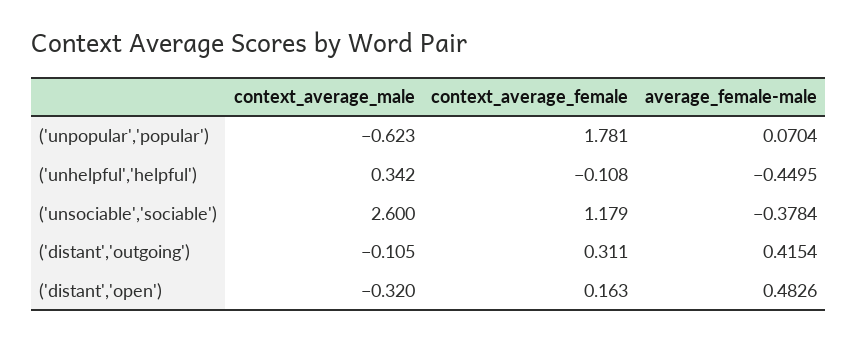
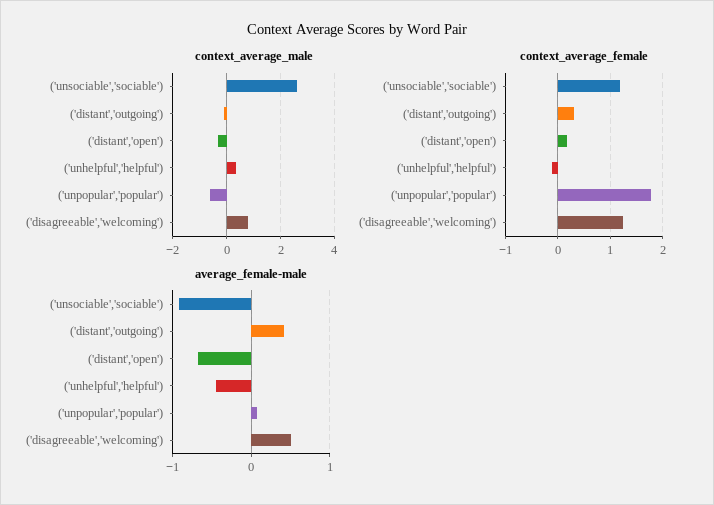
average_female-male, ('unsociable','sociable'): -0.3784 -> -0.9
average_female-male, ('distant','open'): 0.4826 -> -0.7
context_average_male, ('disagreeable','welcoming'): none -> 0.75
context_average_female, ('disagreeable','welcoming'): none -> 1.2
average_female-male, ('disagreeable','welcoming'): none -> 0.5

